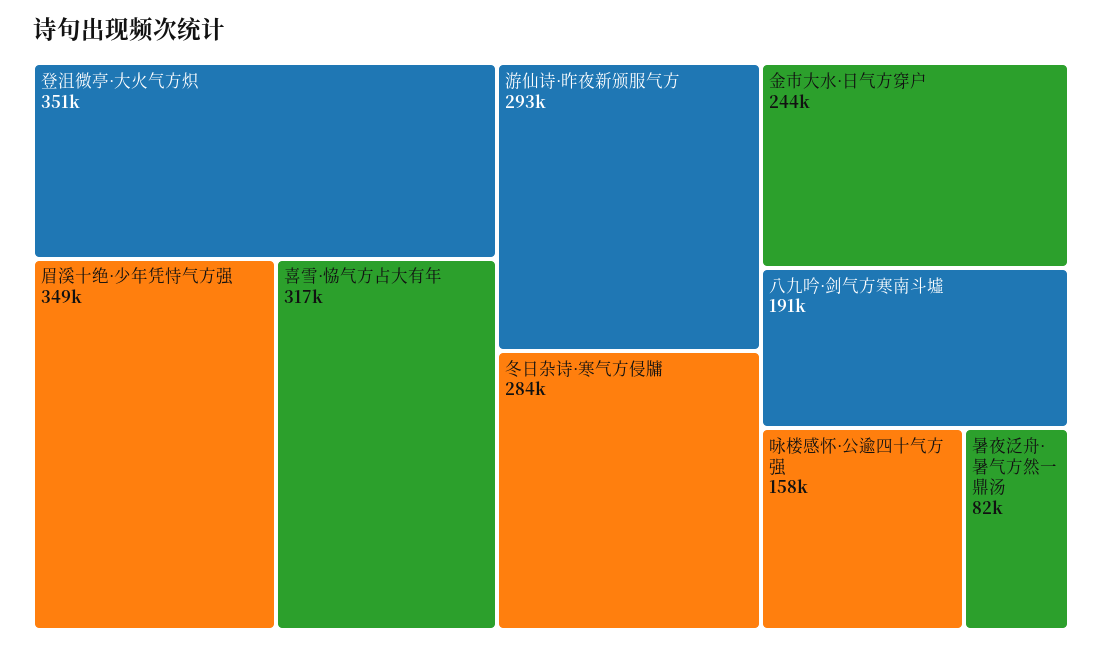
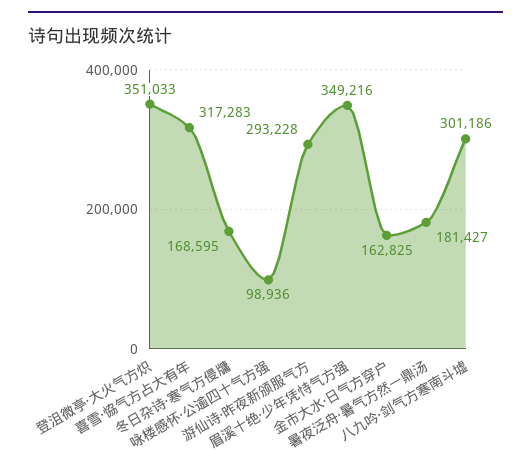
冬日杂诗·寒气方侵牗: 284000 -> 168595
金市大水·日气方穿户: 244000 -> 162825
八九吟·剑气方寒南斗墟: 191000 -> 301186
咏楼感怀·公逾四十气方强: 158000 -> 98936
暑夜泛舟·暑气方然一鼎汤: 82000 -> 181427

